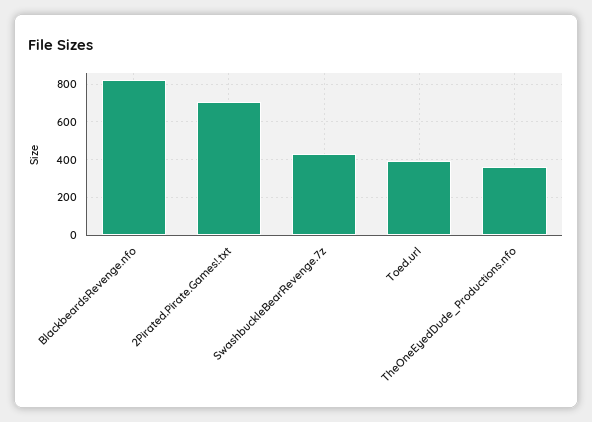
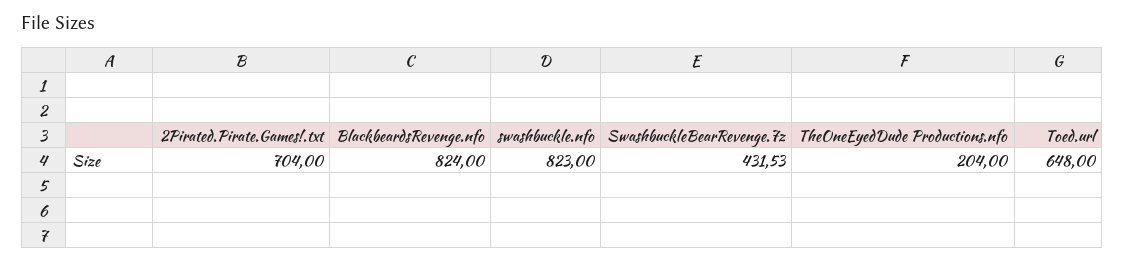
Toed.url: 400 -> 648
TheOneEyedDude_Productions.nfo: 350 -> 204
swashbuckle.nfo: none -> 823

